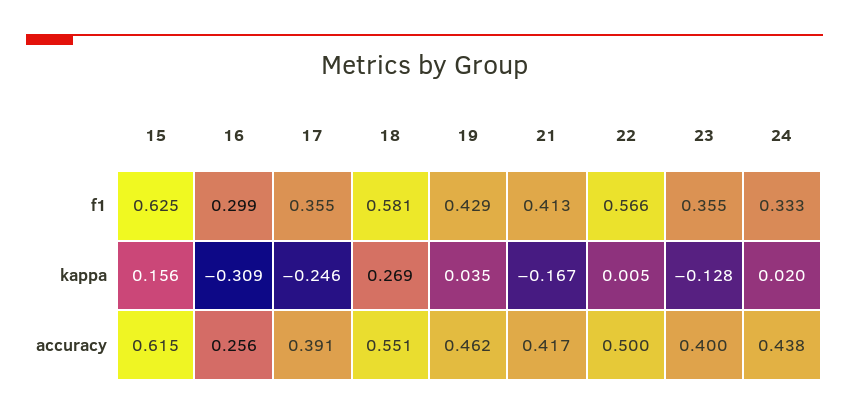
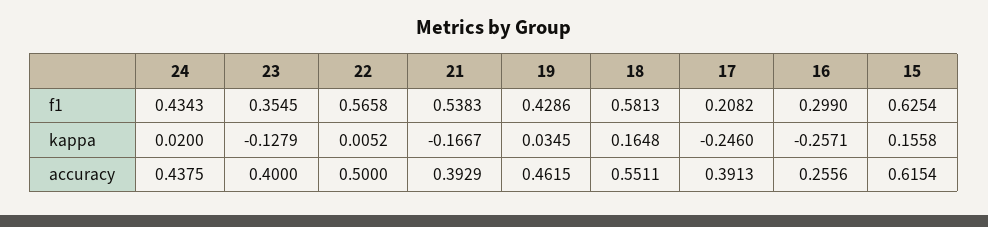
17, f1: 0.355 -> 0.2082
21, f1: 0.413 -> 0.5383
24, f1: 0.333 -> 0.4343
16, kappa: -0.309 -> -0.2571
18, kappa: 0.269 -> 0.1648
21, accuracy: 0.417 -> 0.3929

